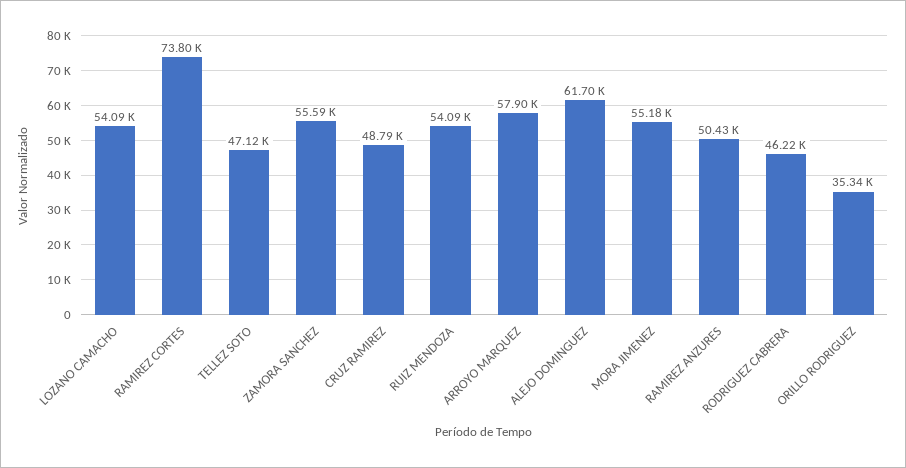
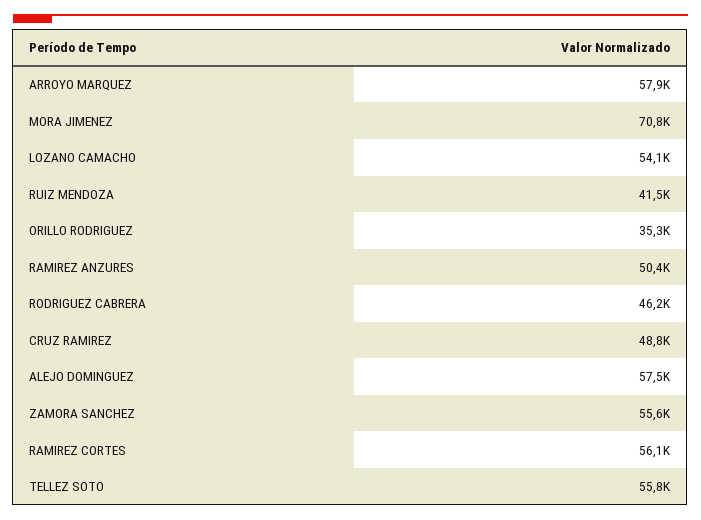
RAMIREZ CORTES: 73800 -> 56100
TELLEZ SOTO: 47120 -> 55800
RUIZ MENDOZA: 54090 -> 41500
ALEJO DOMINGUEZ: 61700 -> 57500
MORA JIMENEZ: 55180 -> 70800

